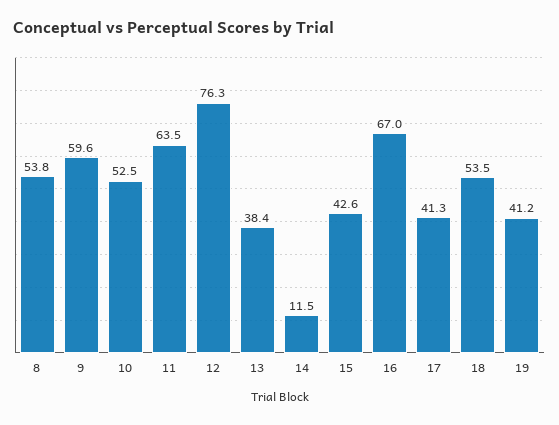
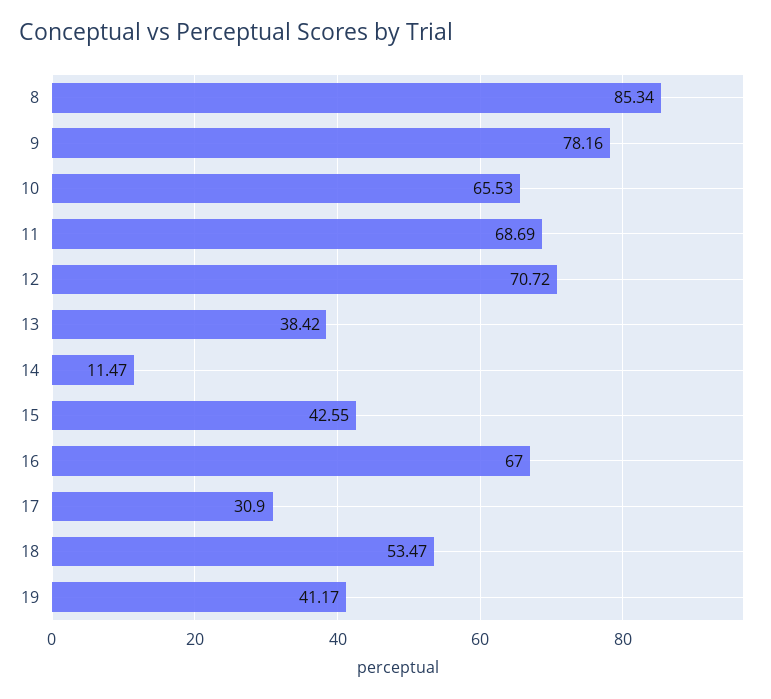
8: 53.8 -> 85.34
9: 59.6 -> 78.16
10: 52.5 -> 65.53
11: 63.5 -> 68.69
12: 76.3 -> 70.72
17: 41.3 -> 30.9

